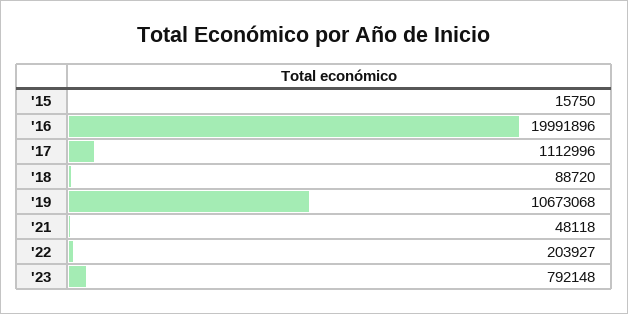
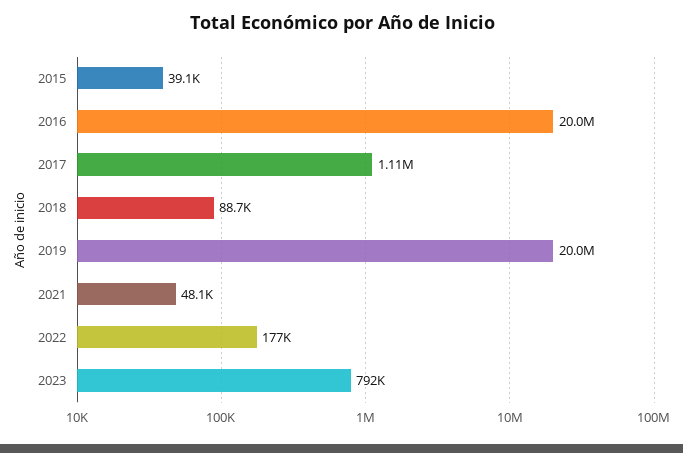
'15: 15750 -> 39100
'19: 10673068 -> 20000000
'22: 203927 -> 177000

